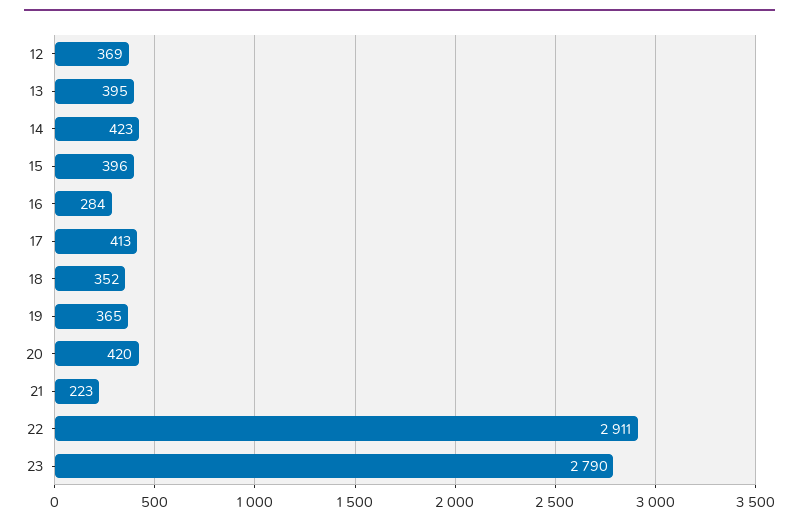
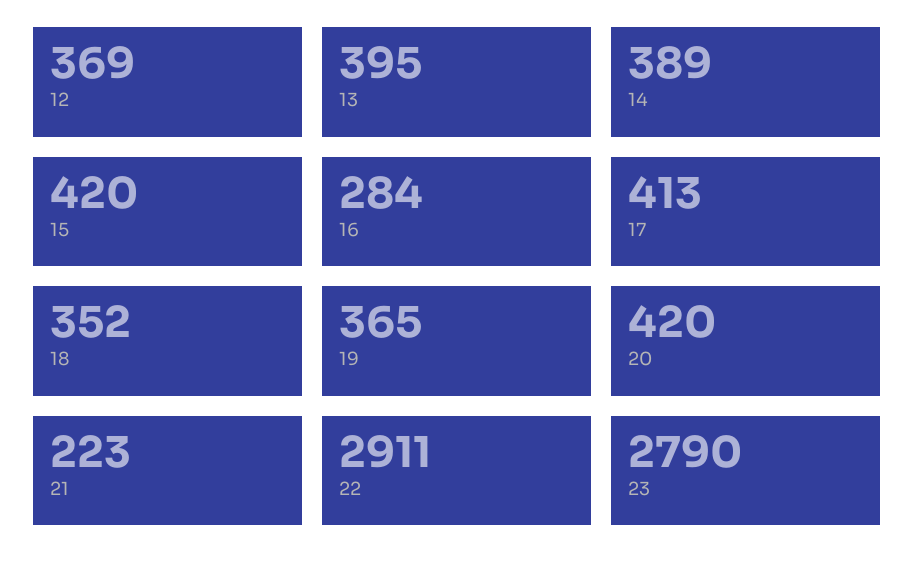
14: 423 -> 389
15: 396 -> 420

